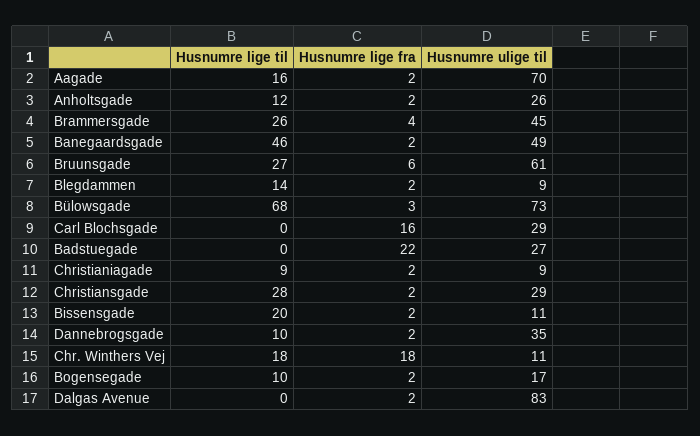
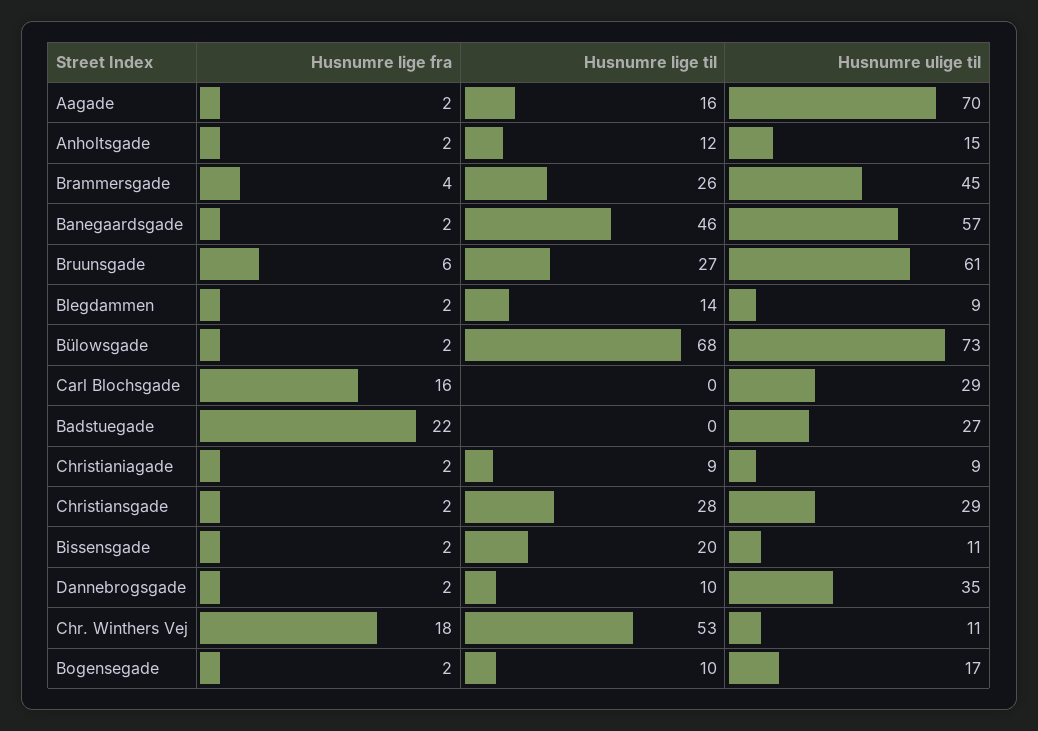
Husnumre ulige til, Anholtsgade: 26 -> 15
Husnumre ulige til, Banegaardsgade: 49 -> 57
Husnumre lige fra, Bülowsgade: 3 -> 2
Husnumre lige til, Chr. Winthers Vej: 18 -> 53
Husnumre lige til, Dalgas Avenue: 0 -> none
Husnumre lige fra, Dalgas Avenue: 2 -> none
Husnumre ulige til, Dalgas Avenue: 83 -> none

